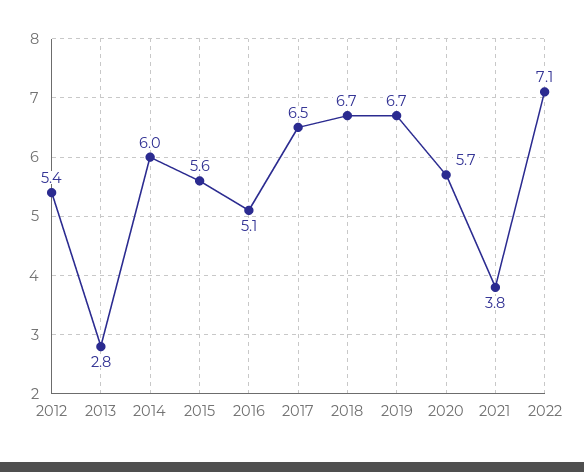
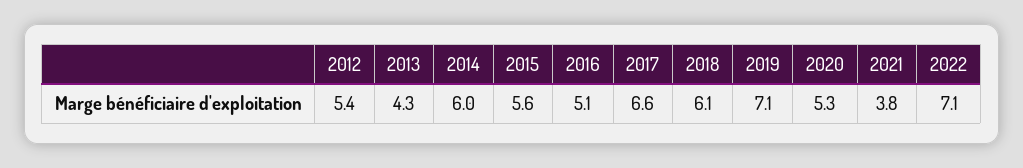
2013: 2.8 -> 4.3
2017: 6.5 -> 6.6
2018: 6.7 -> 6.1
2019: 6.7 -> 7.1
2020: 5.7 -> 5.3

